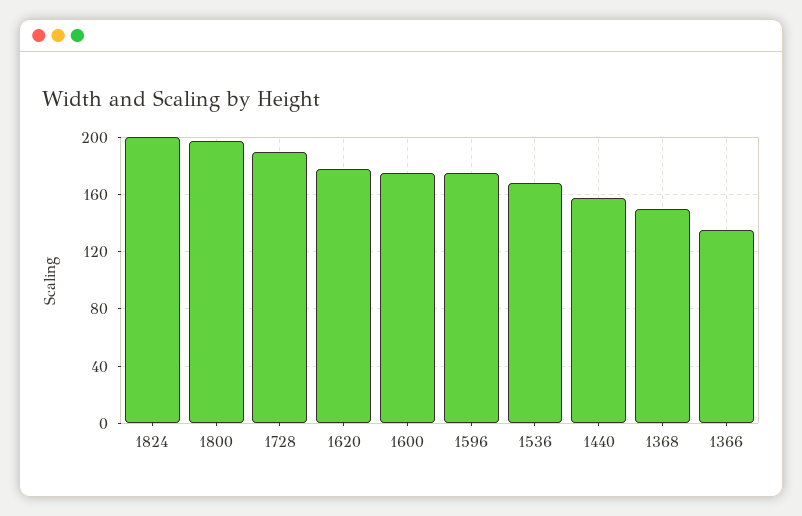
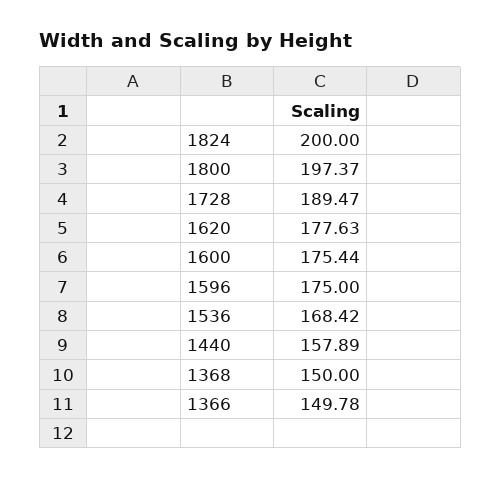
1366: 135 -> 149.78

